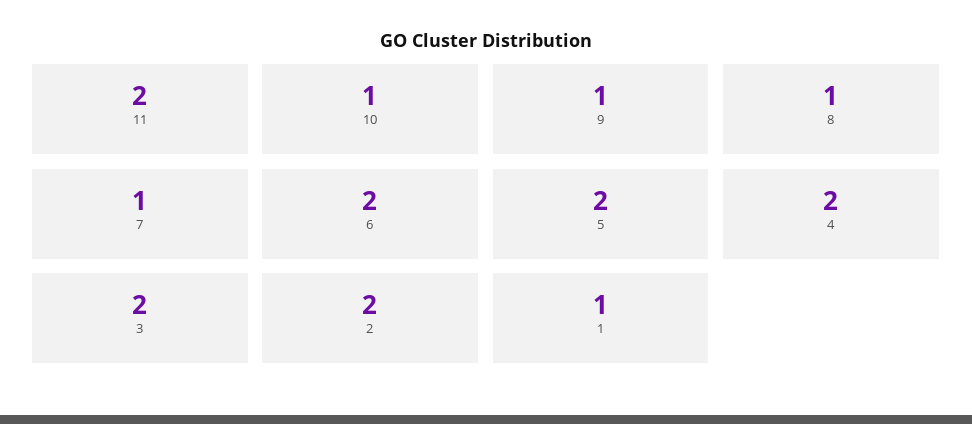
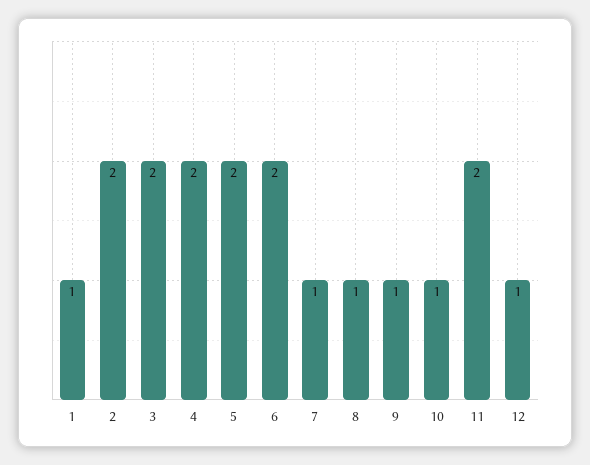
12: none -> 1

